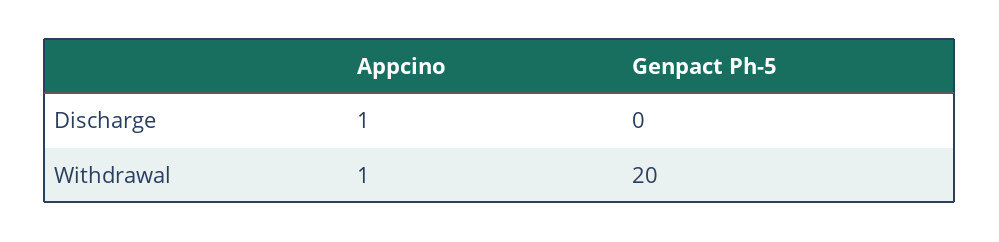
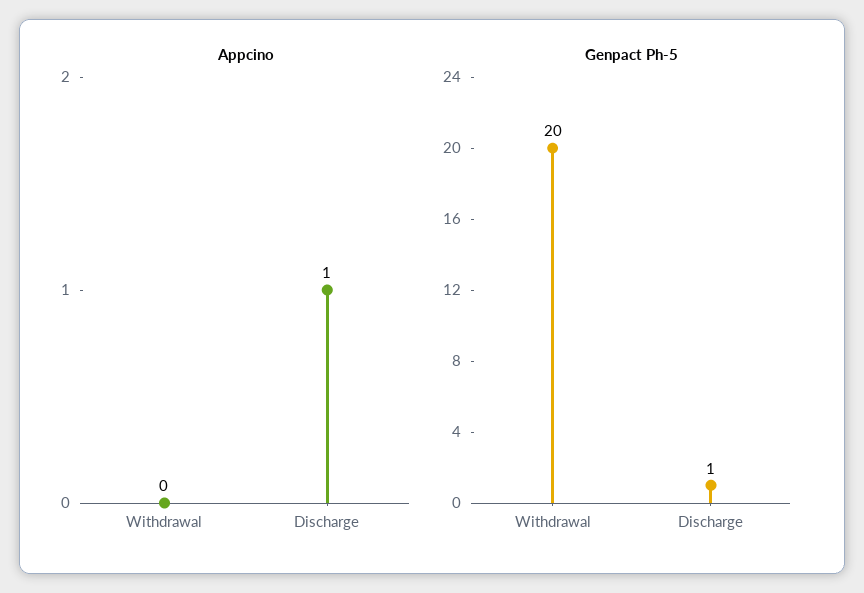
Genpact Ph-5, Discharge: 0 -> 1
Appcino, Withdrawal: 1 -> 0

